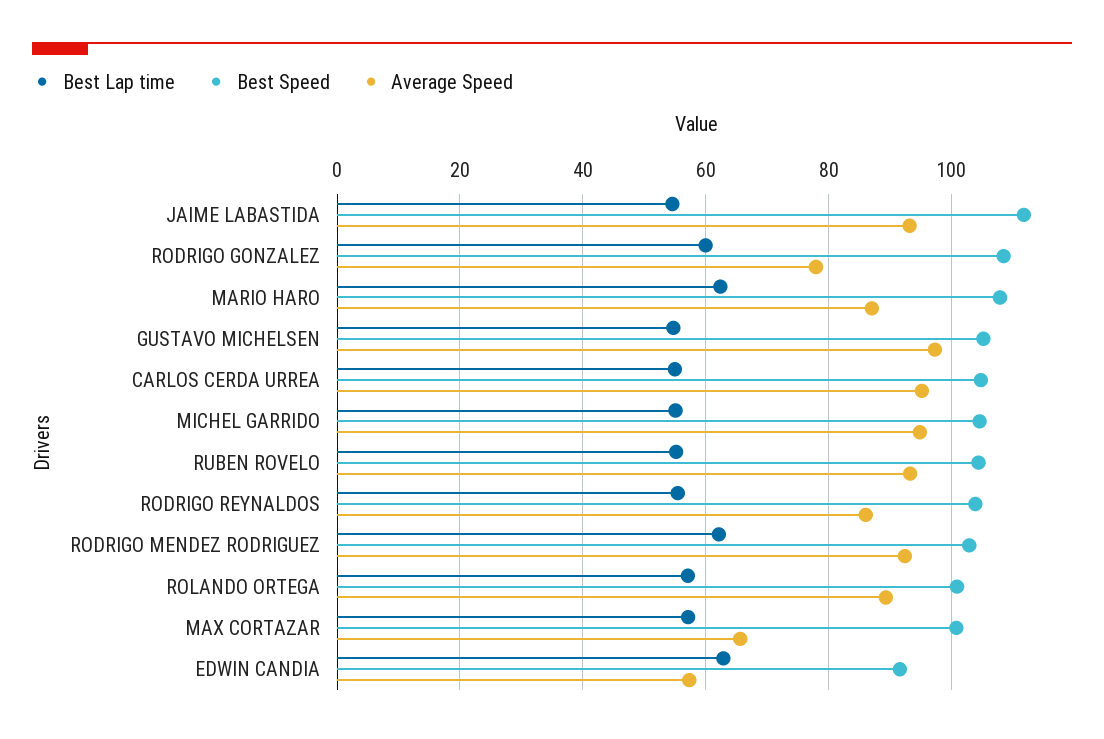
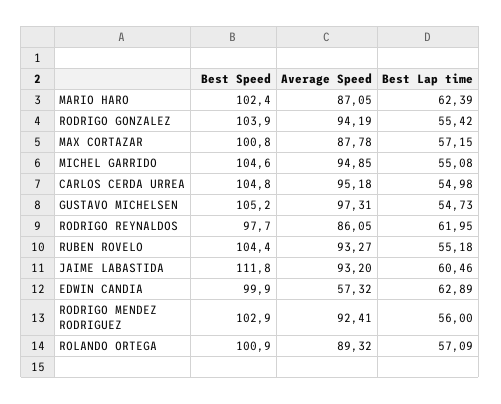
Best Lap time, JAIME LABASTIDA: 54 -> 60.46
Best Lap time, RODRIGO GONZALEZ: 60 -> 55.42
Best Speed, RODRIGO GONZALEZ: 108 -> 103.9
Average Speed, RODRIGO GONZALEZ: 78 -> 94.19
Best Speed, MARIO HARO: 108 -> 102.4
Best Lap time, RODRIGO REYNALDOS: 56 -> 61.95
Best Speed, RODRIGO REYNALDOS: 104 -> 97.7
Best Lap time, RODRIGO MENDEZ RODRIGUEZ: 62 -> 56
Average Speed, MAX CORTAZAR: 66 -> 87.78
Best Speed, EDWIN CANDIA: 92 -> 99.9

